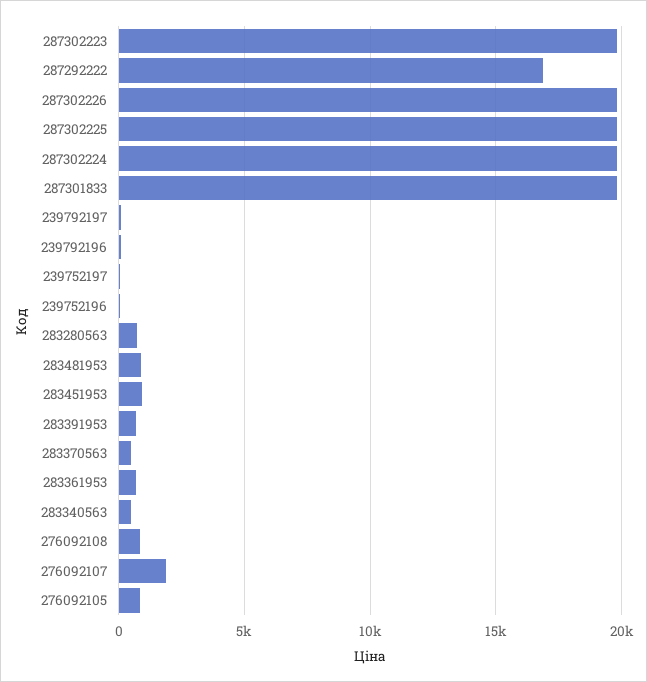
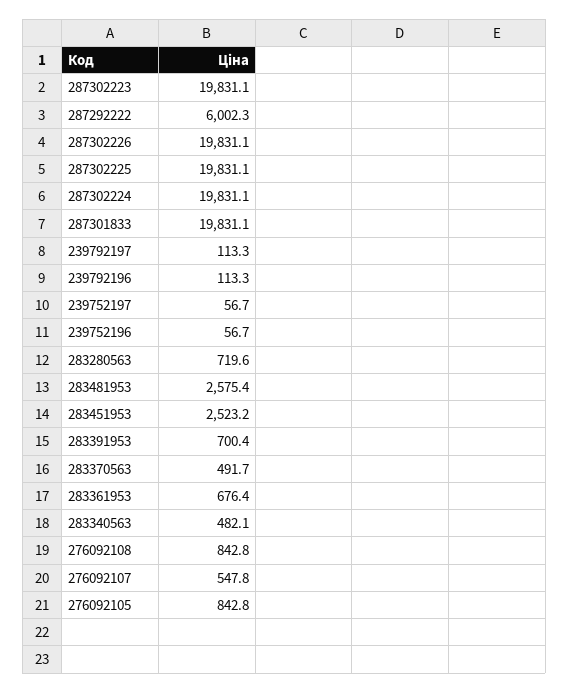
287292222: 17000 -> 6002.3
283481953: 1000 -> 2575.4
283451953: 1000 -> 2523.2
276092107: 2000 -> 547.8

